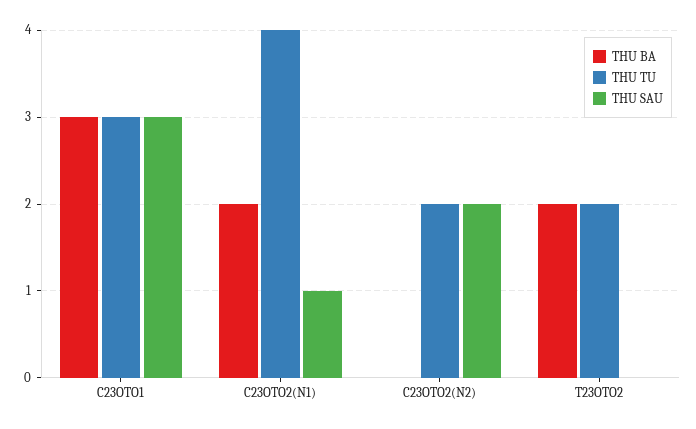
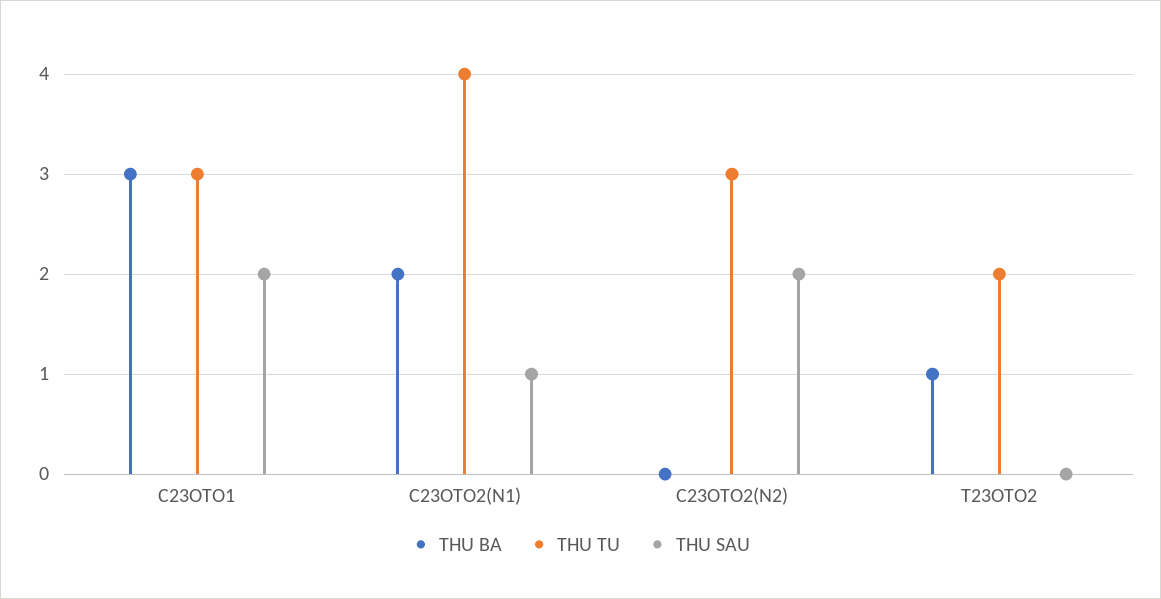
THU SAU, C23OTO1: 3 -> 2
THU TU, C23OTO2(N2): 2 -> 3
THU BA, T23OTO2: 2 -> 1

